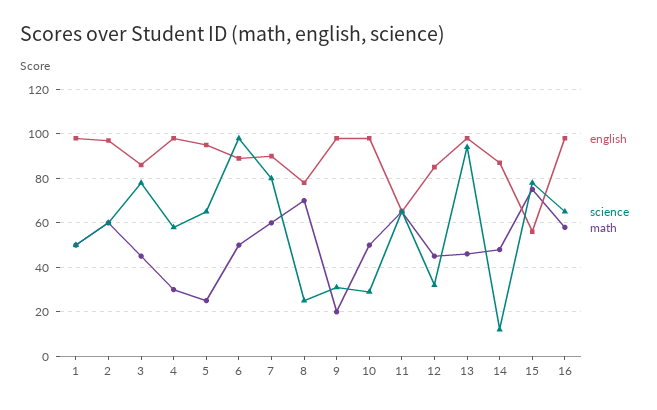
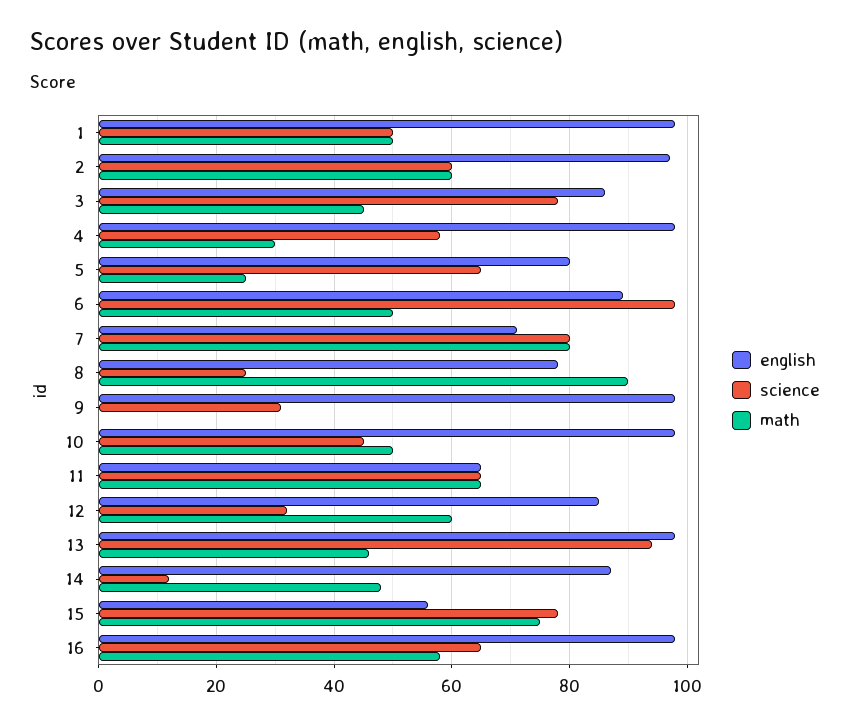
english, 5: 95 -> 80
english, 7: 90 -> 70
math, 7: 60 -> 80
math, 8: 70 -> 90
math, 9: 20 -> 0
science, 10: 30 -> 45
math, 12: 45 -> 60

